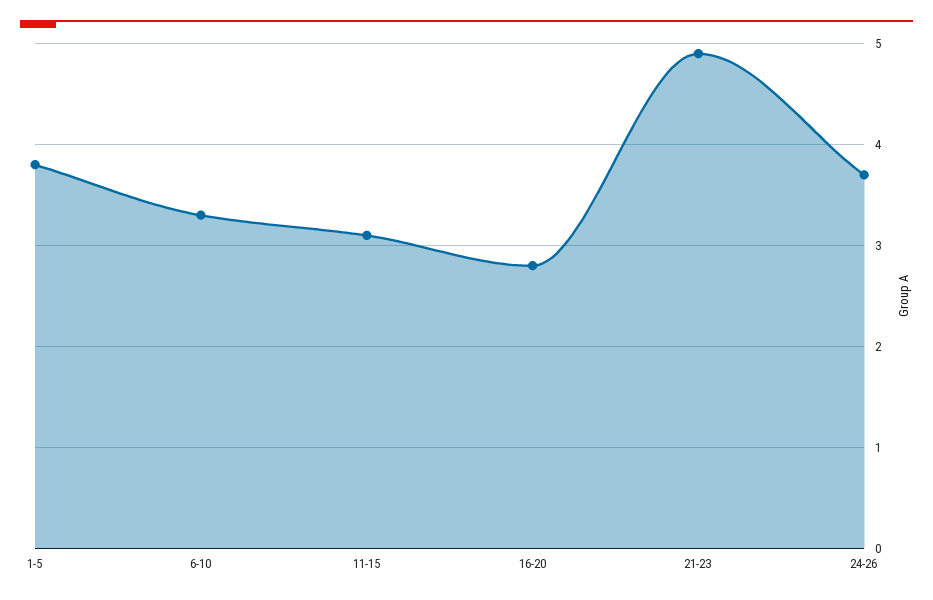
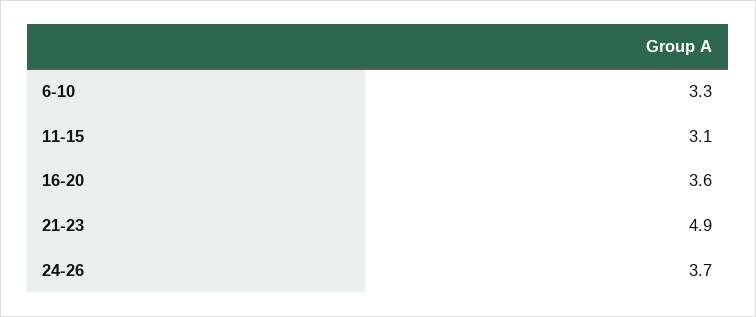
1-5: 3.8 -> none
16-20: 2.8 -> 3.6

